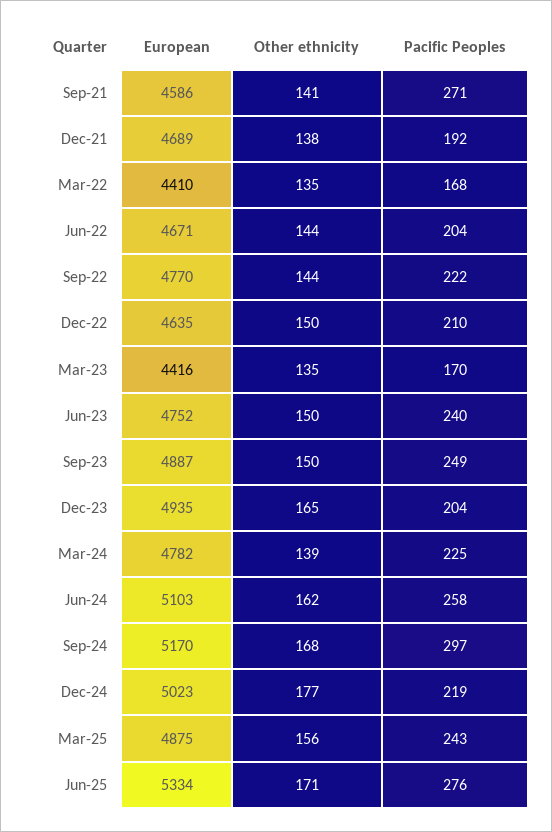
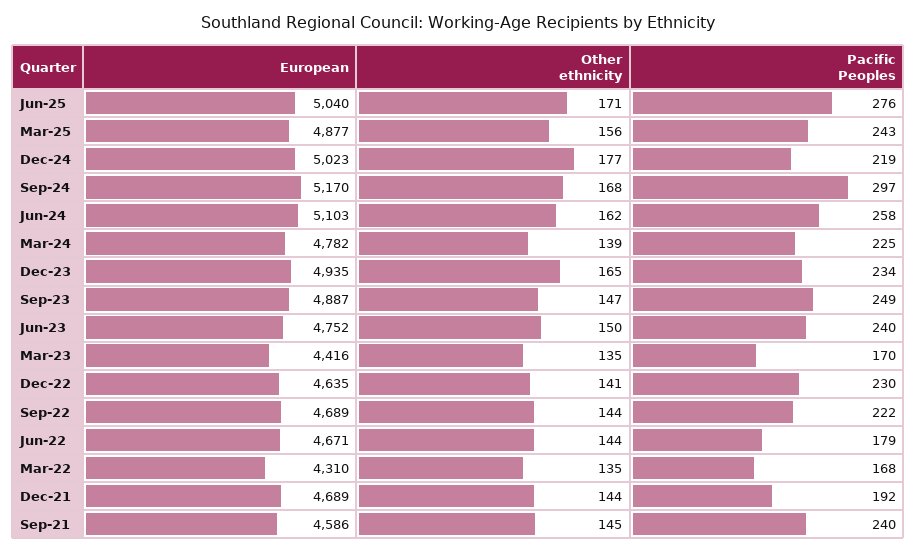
Other ethnicity, Sep-21: 141 -> 145
Pacific Peoples, Sep-21: 271 -> 240
Other ethnicity, Dec-21: 138 -> 144
European, Mar-22: 4410 -> 4310
Pacific Peoples, Jun-22: 204 -> 179
European, Sep-22: 4770 -> 4689
Other ethnicity, Dec-22: 150 -> 141
Pacific Peoples, Dec-22: 210 -> 230
Other ethnicity, Sep-23: 150 -> 147
Pacific Peoples, Dec-23: 204 -> 234
European, Mar-25: 4875 -> 4877
European, Jun-25: 5334 -> 5040

